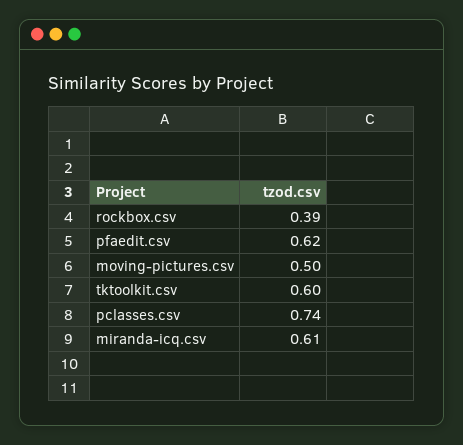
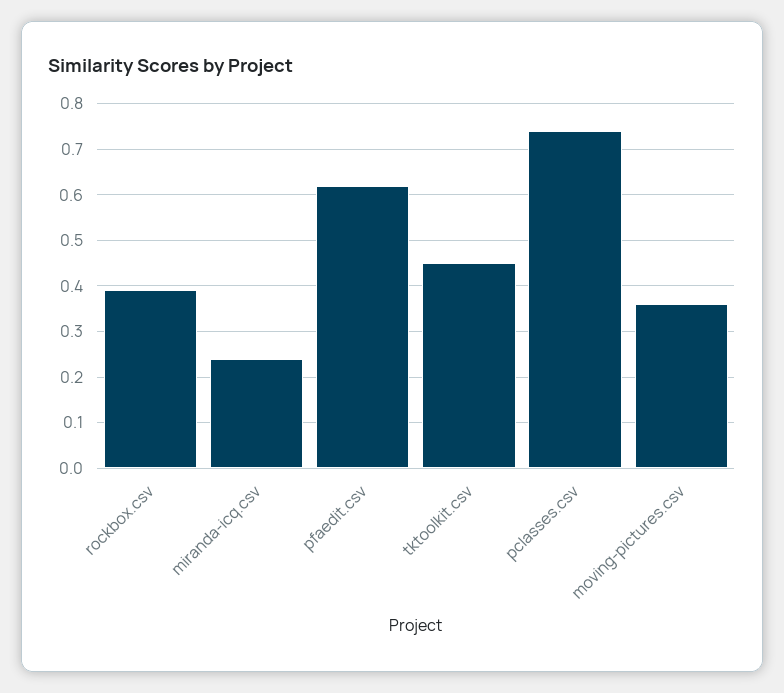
moving-pictures.csv: 0.5 -> 0.35
tktoolkit.csv: 0.6 -> 0.45
miranda-icq.csv: 0.61 -> 0.25

